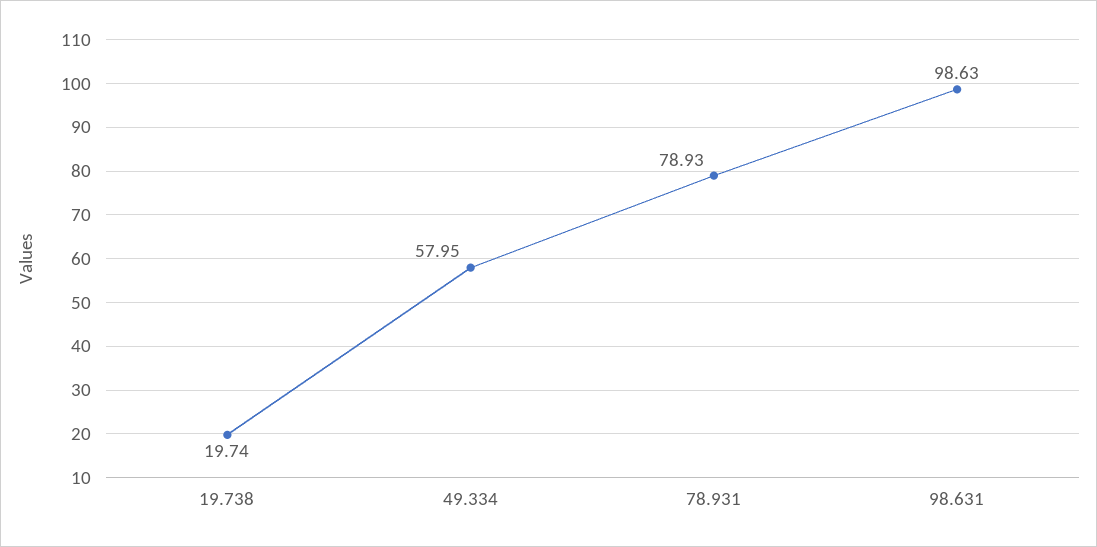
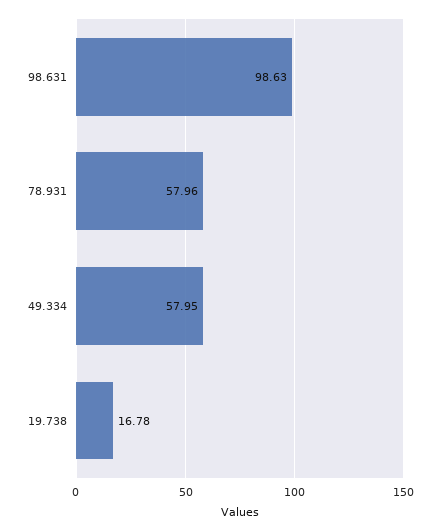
19.738: 19.74 -> 16.78
78.931: 78.93 -> 57.96

